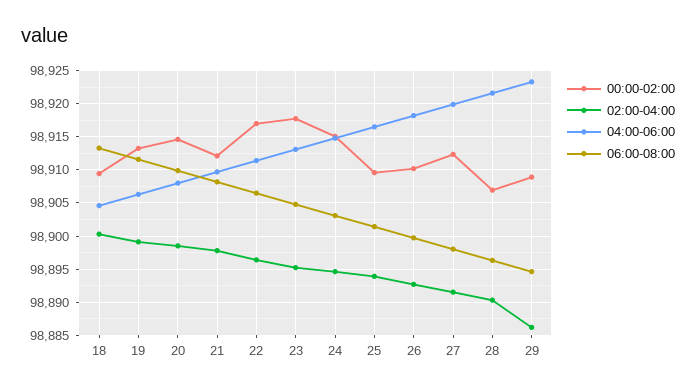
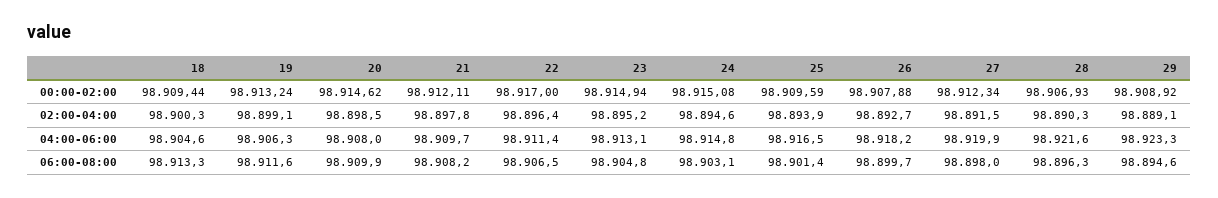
00:00-02:00, 23: 98918 -> 98914.94
00:00-02:00, 26: 98910 -> 98907.88
02:00-04:00, 29: 98886 -> 98889.1

